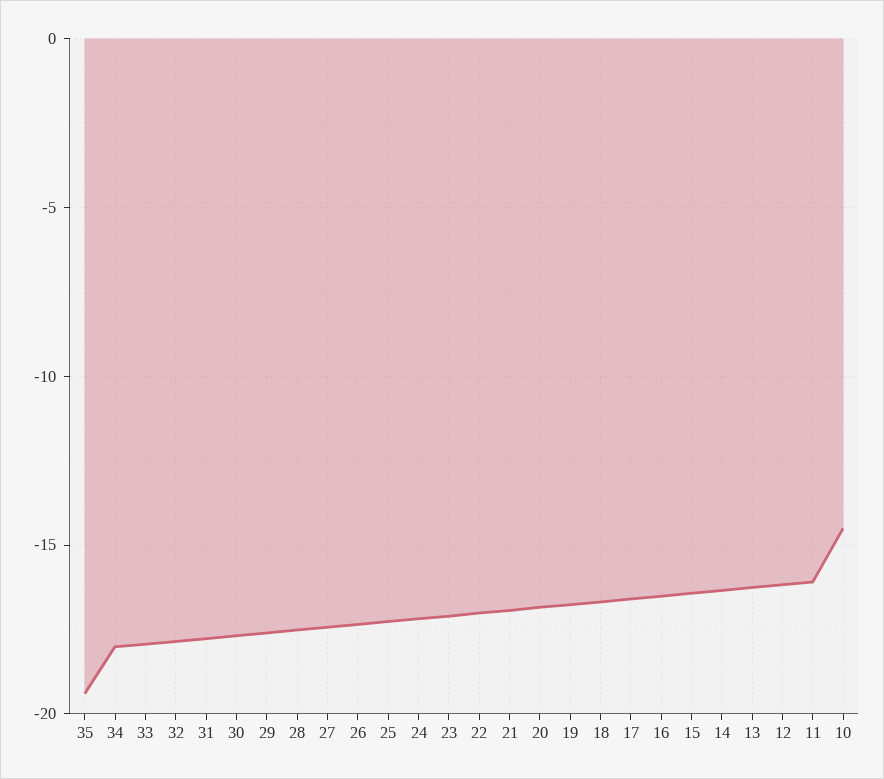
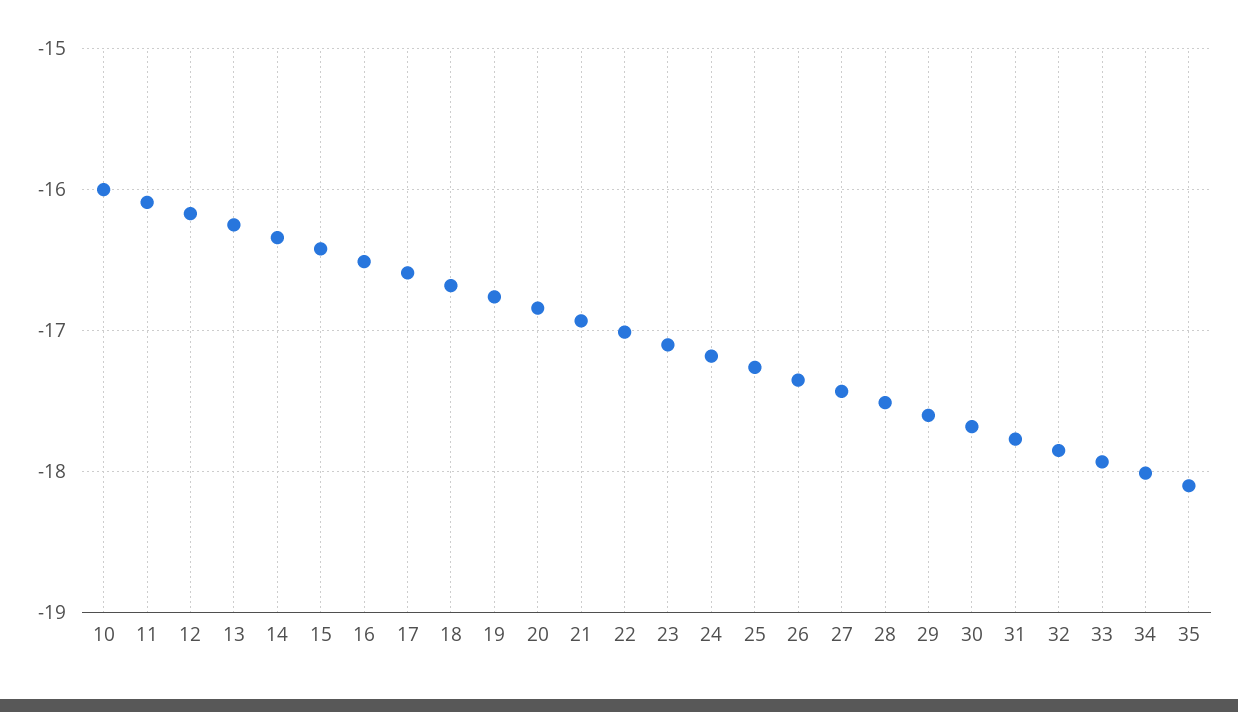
35: -19.5 -> -18.1
10: -14.5 -> -16

